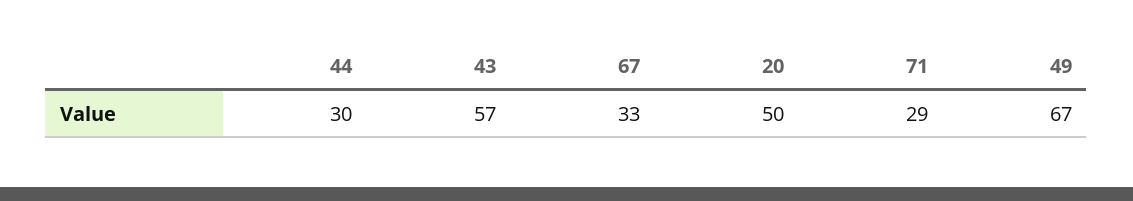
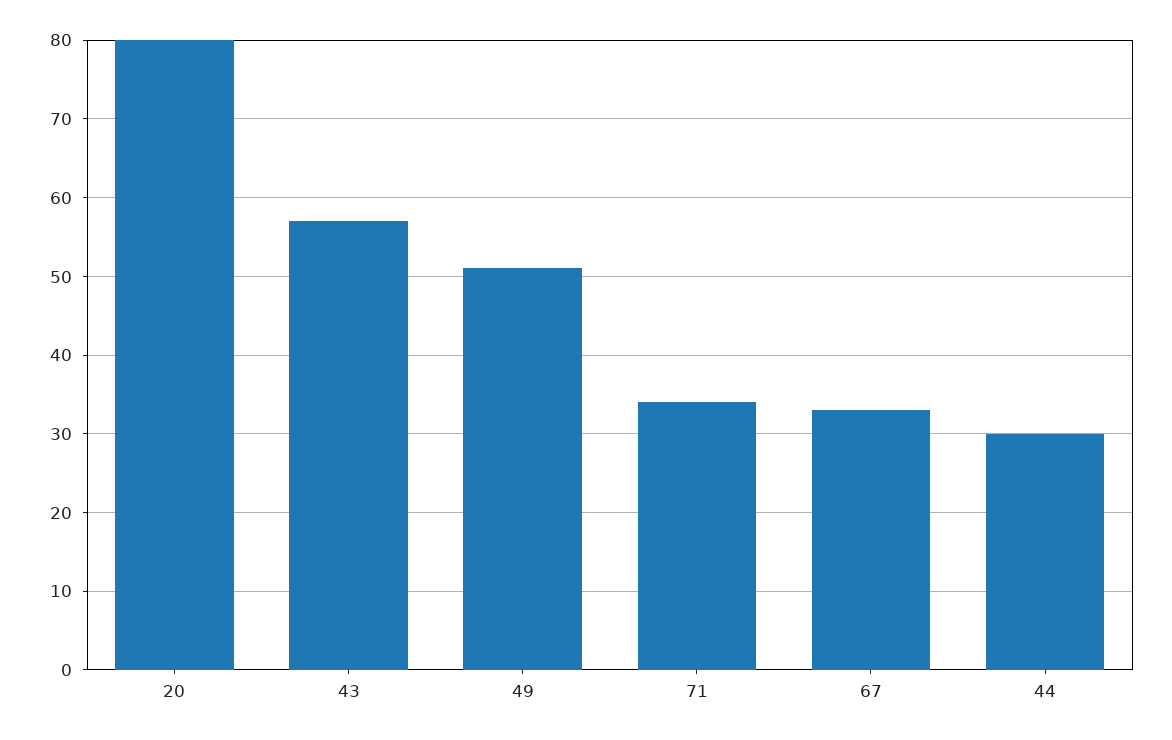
20: 50 -> 80
71: 29 -> 34
49: 67 -> 51

